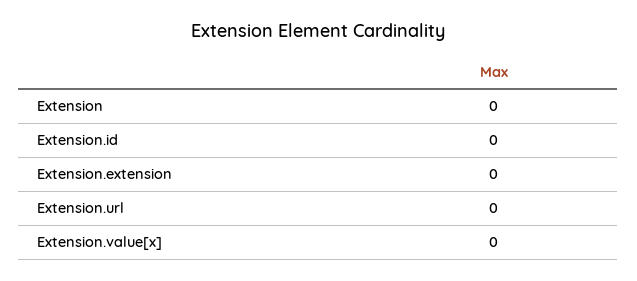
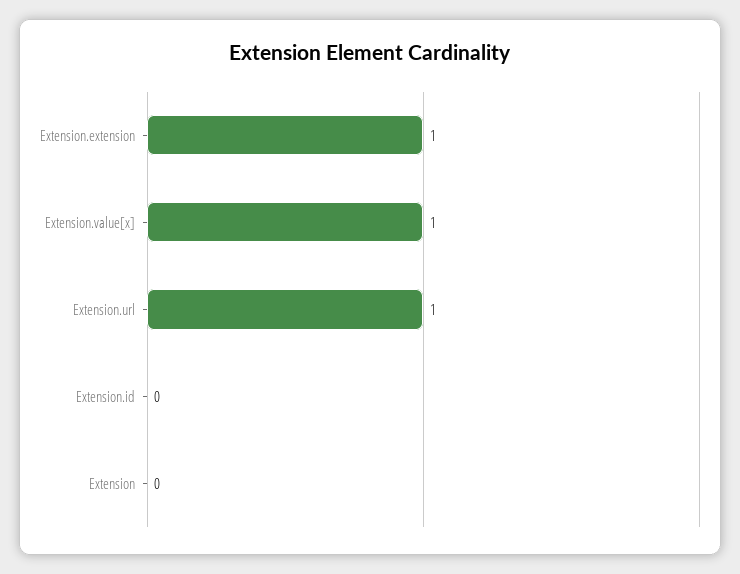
Extension.extension: 0 -> 1
Extension.url: 0 -> 1
Extension.value[x]: 0 -> 1

